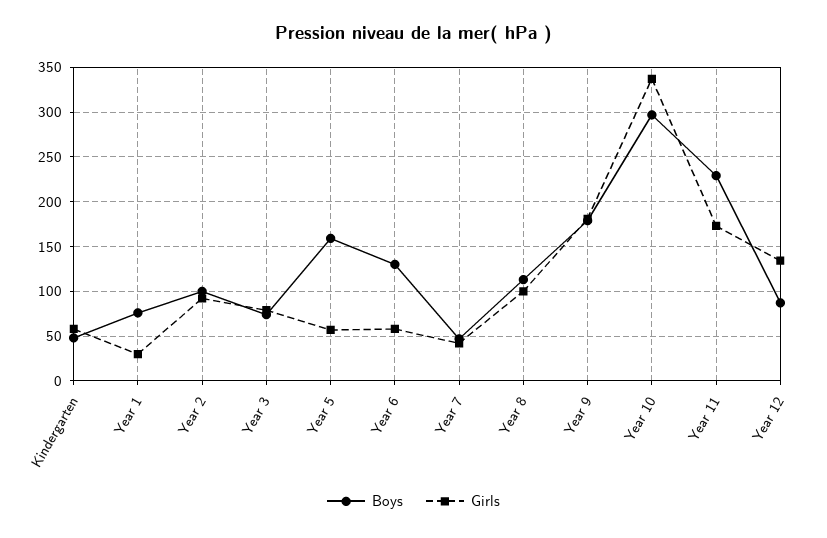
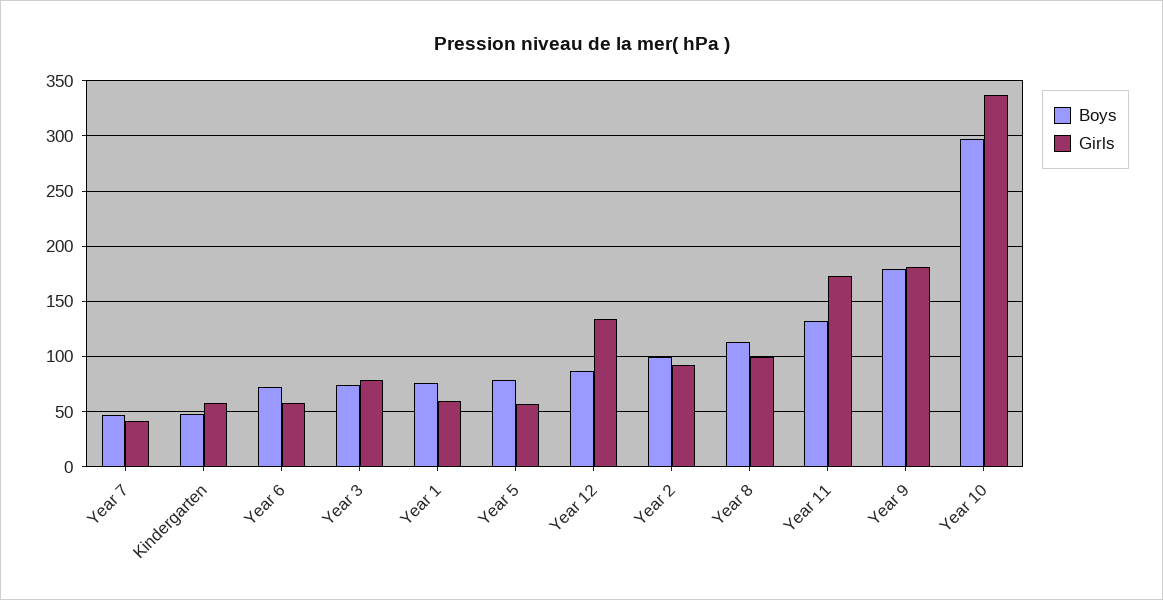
Girls, Year 1: 30 -> 60
Boys, Year 5: 160 -> 80
Boys, Year 6: 130 -> 70
Boys, Year 11: 230 -> 130

